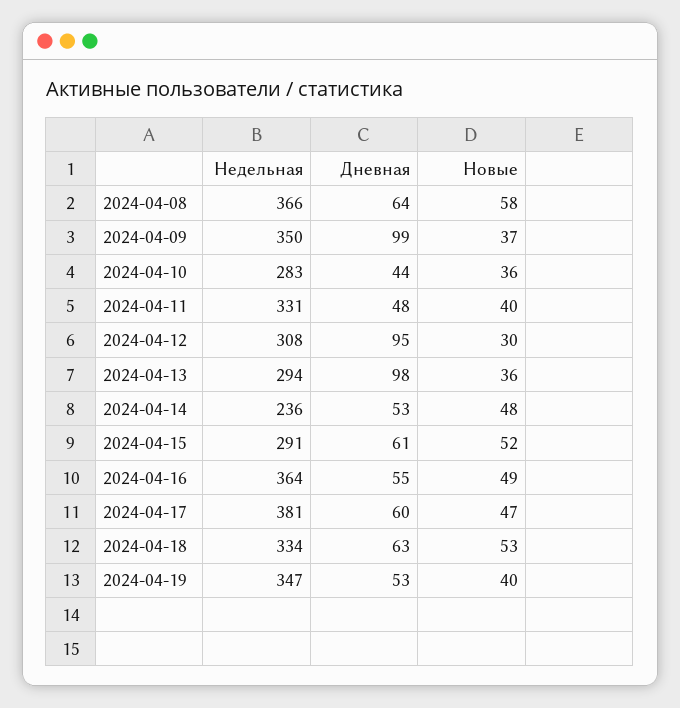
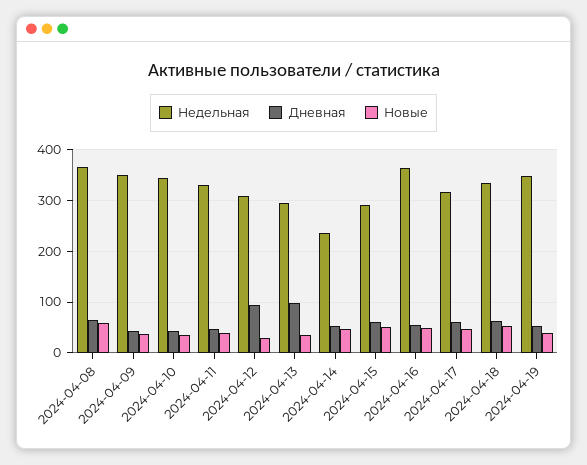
Дневная, 2024-04-09: 99 -> 40
Недельная, 2024-04-10: 283 -> 340
Недельная, 2024-04-17: 381 -> 320

